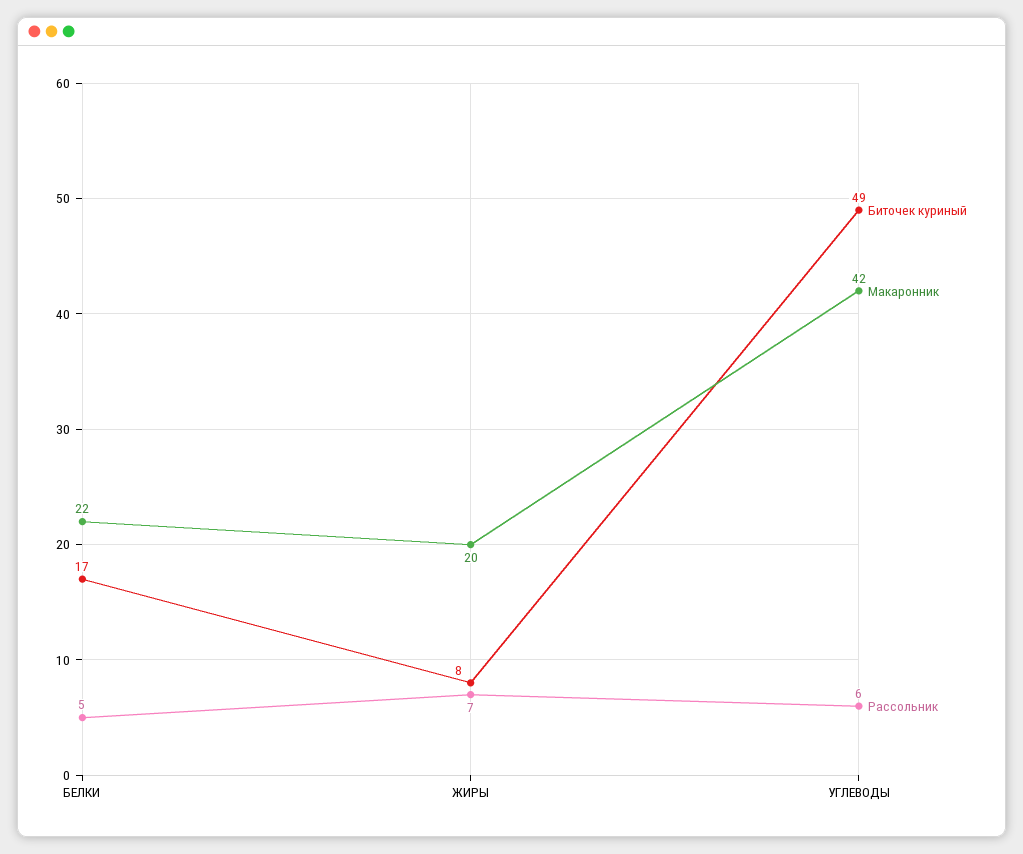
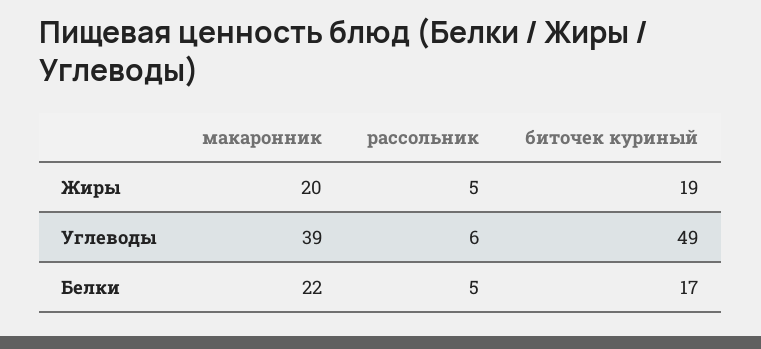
Биточек куриный, ЖИРЫ: 8 -> 19
Рассольник, ЖИРЫ: 7 -> 5
Макаронник, УГЛЕВОДЫ: 42 -> 39

